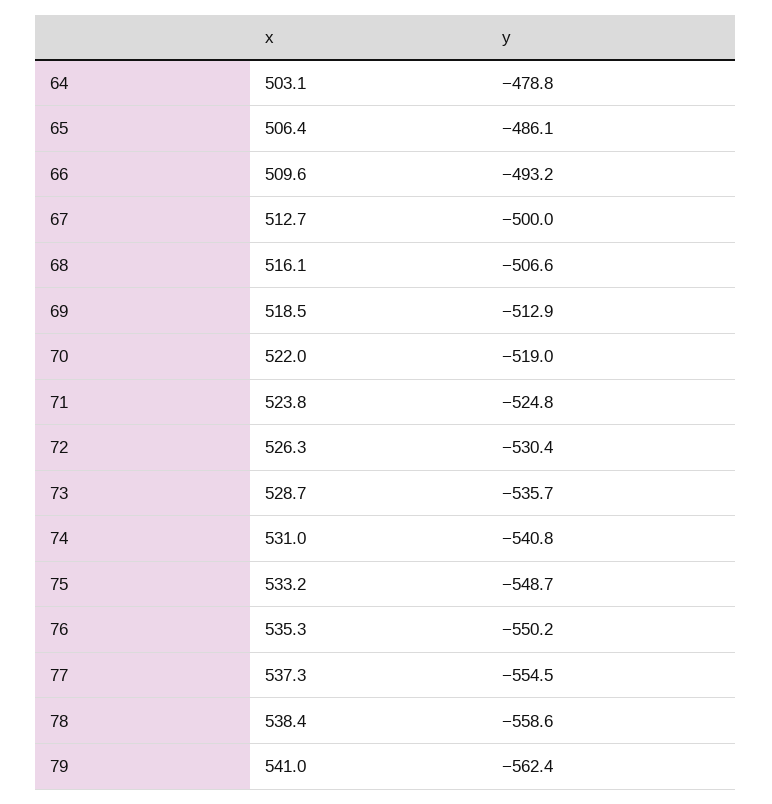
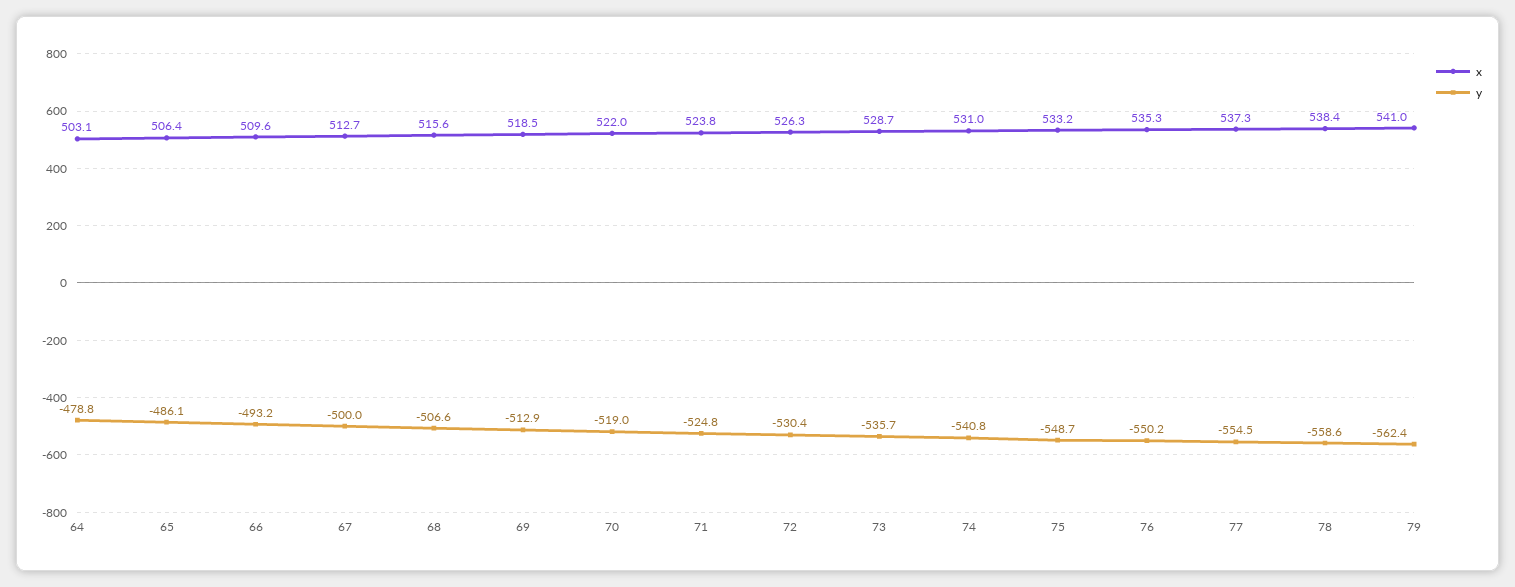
x, 68: 516.1 -> 515.6

